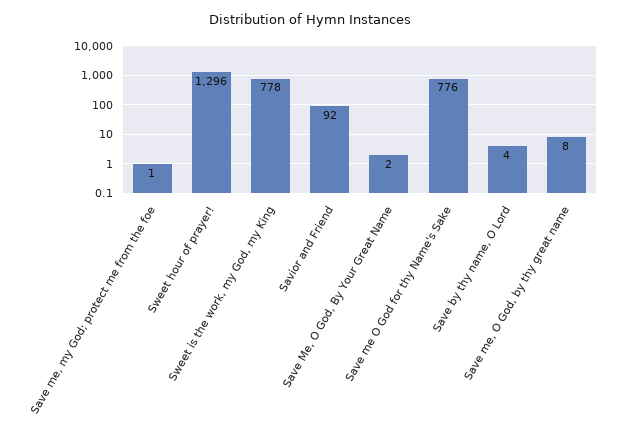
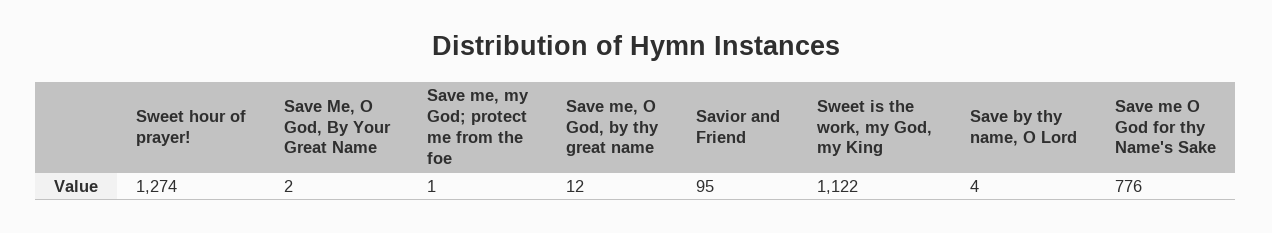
Sweet hour of prayer!: 1296 -> 1274
Sweet is the work, my God, my King: 778 -> 1122
Savior and Friend: 92 -> 95
Save me, O God, by thy great name: 8 -> 12

